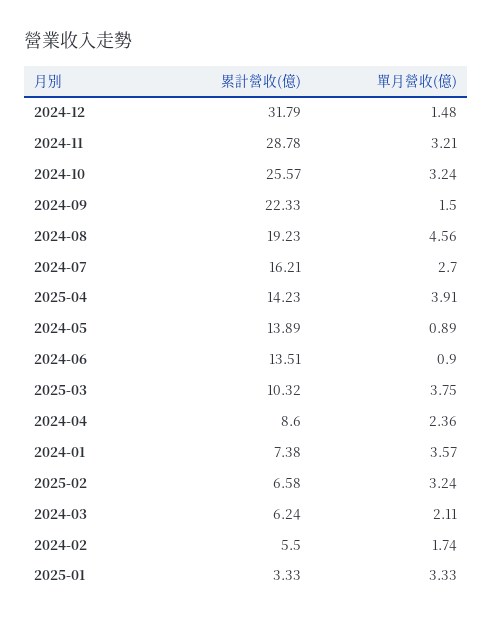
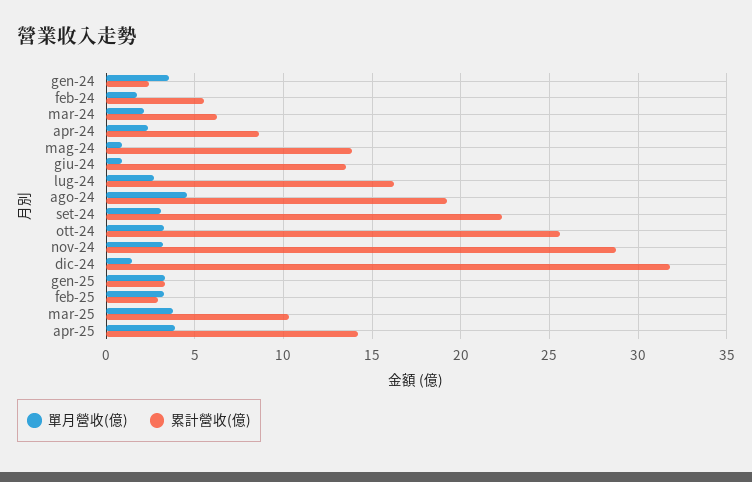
單月營收(億), 2024-09: 1.5 -> 3
累計營收(億), 2024-01: 7.38 -> 2.5
累計營收(億), 2025-02: 6.58 -> 3

